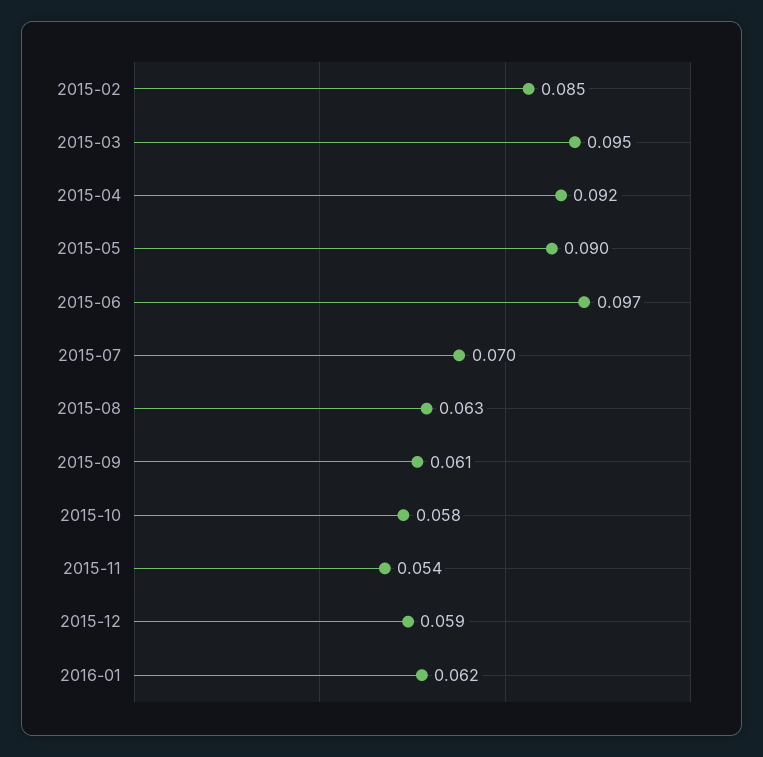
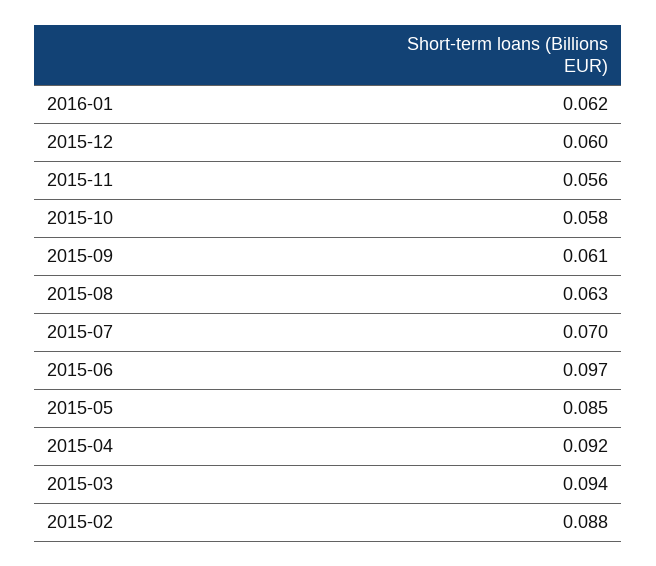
2015-02: 0.085 -> 0.088
2015-03: 0.095 -> 0.094
2015-05: 0.09 -> 0.085
2015-11: 0.054 -> 0.056
2015-12: 0.059 -> 0.06

